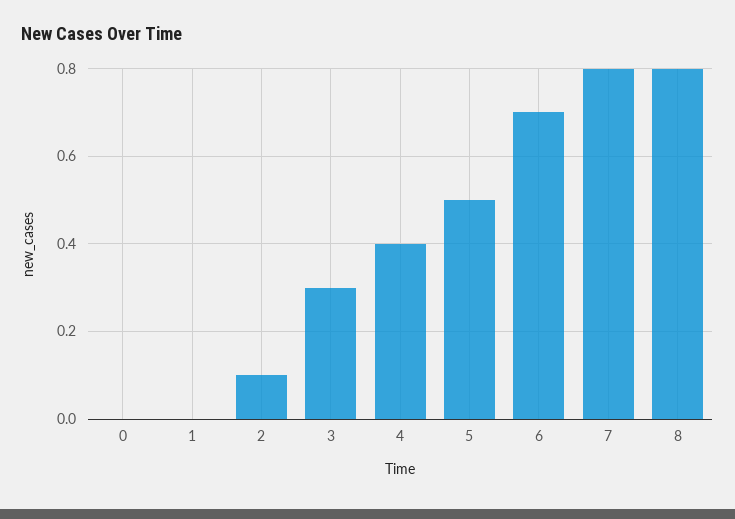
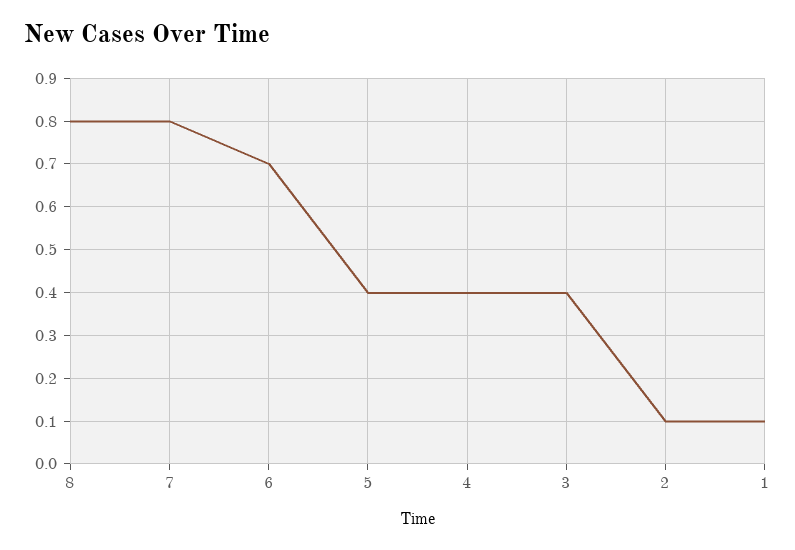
0: 0 -> none
1: 0 -> 0.1
3: 0.3 -> 0.4
5: 0.5 -> 0.4

